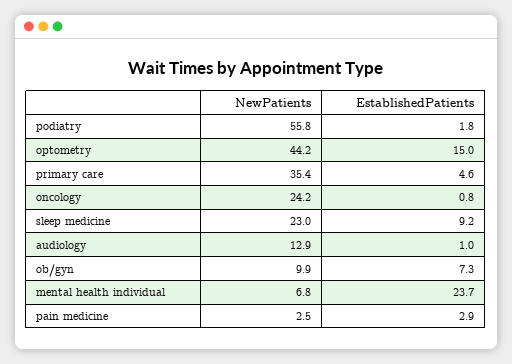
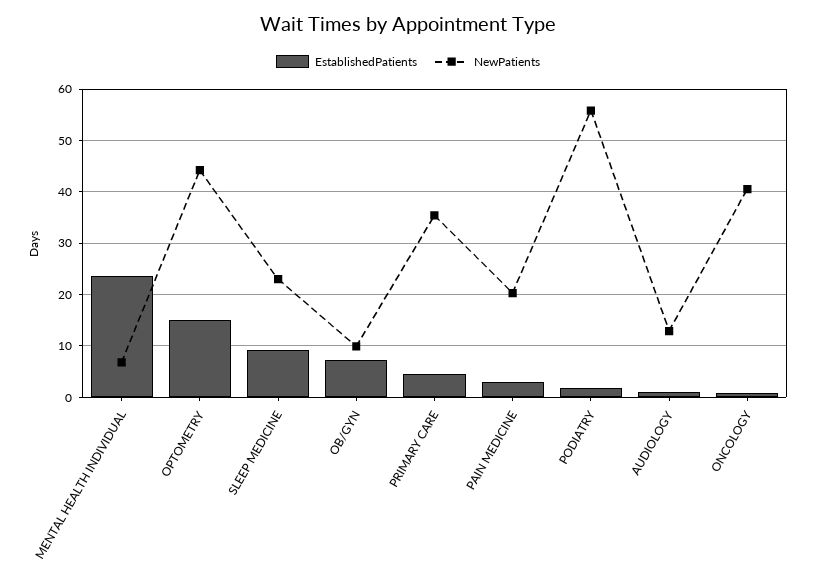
NewPatients, oncology: 24.2 -> 40
NewPatients, pain medicine: 2.5 -> 20

